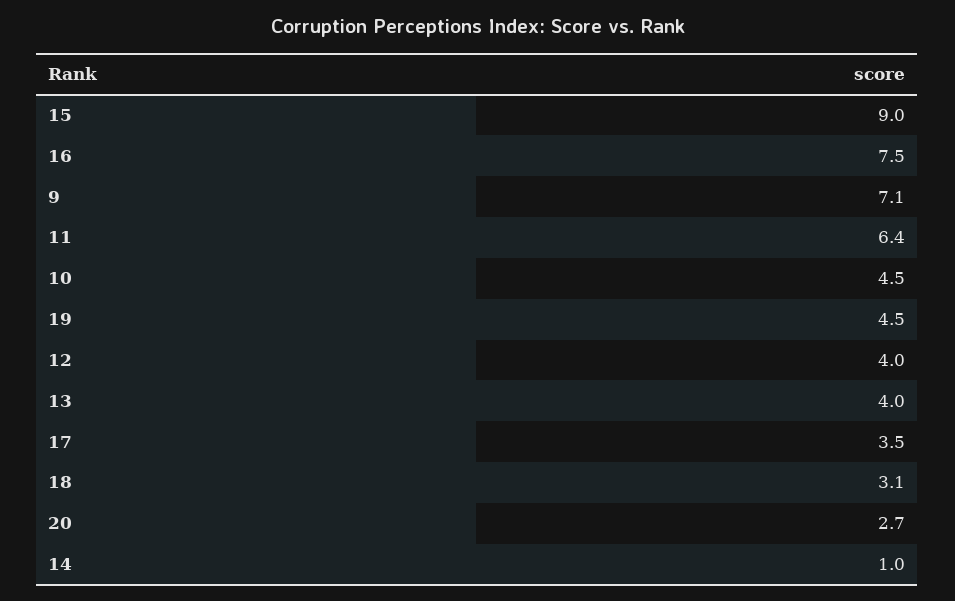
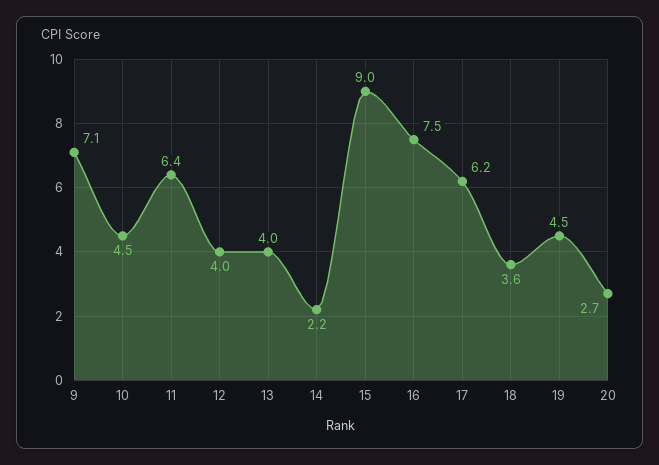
17: 3.5 -> 6.2
18: 3.1 -> 3.6
14: 1 -> 2.2

